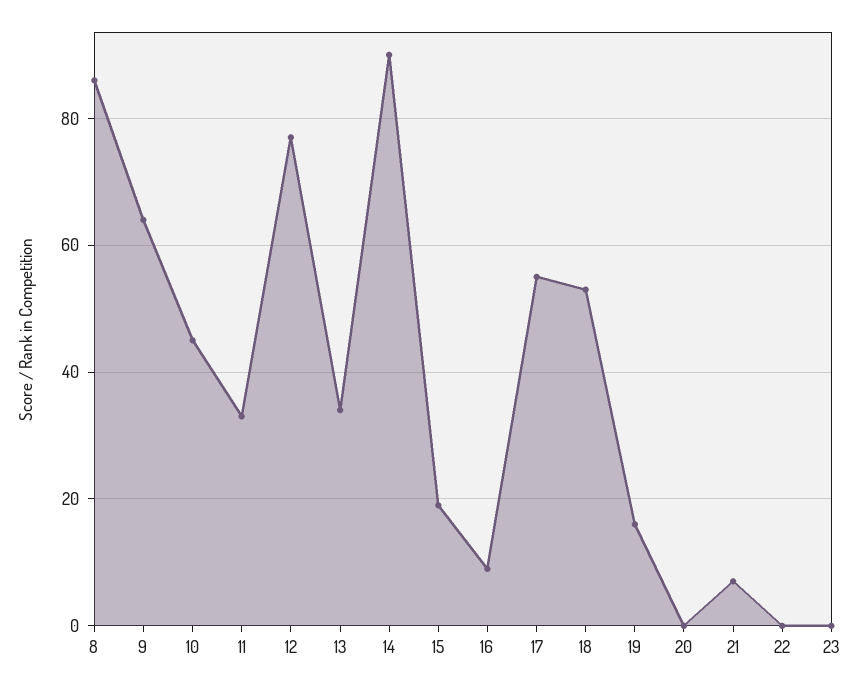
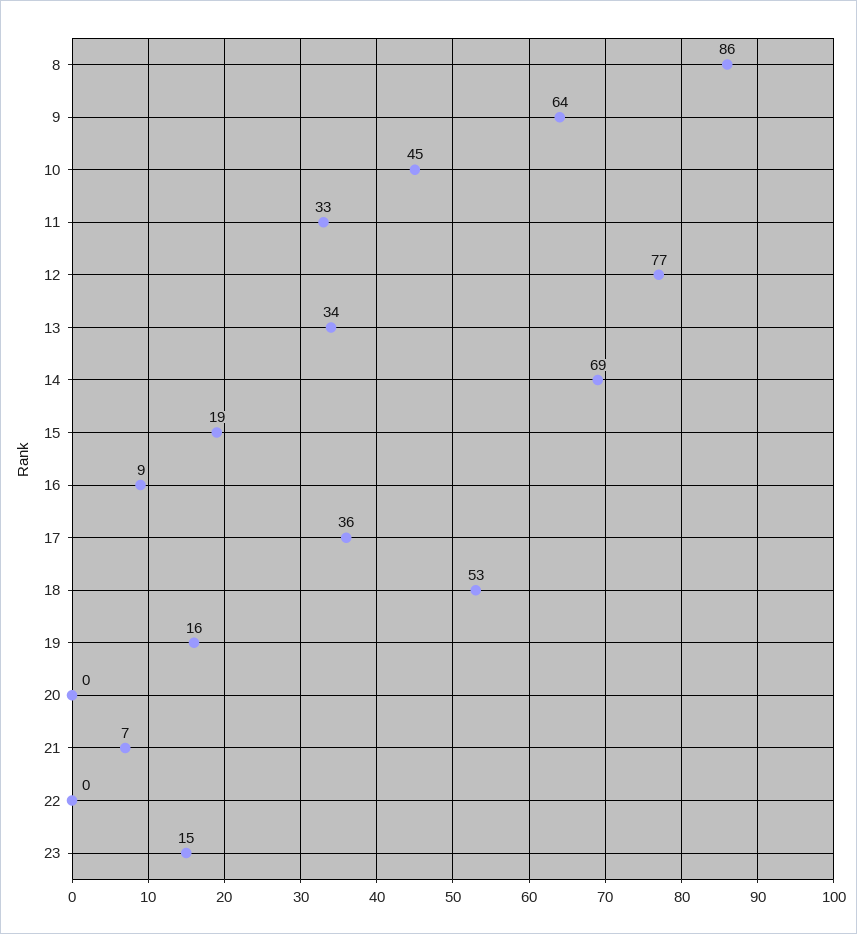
14: 90 -> 69
17: 55 -> 36
23: 0 -> 15

